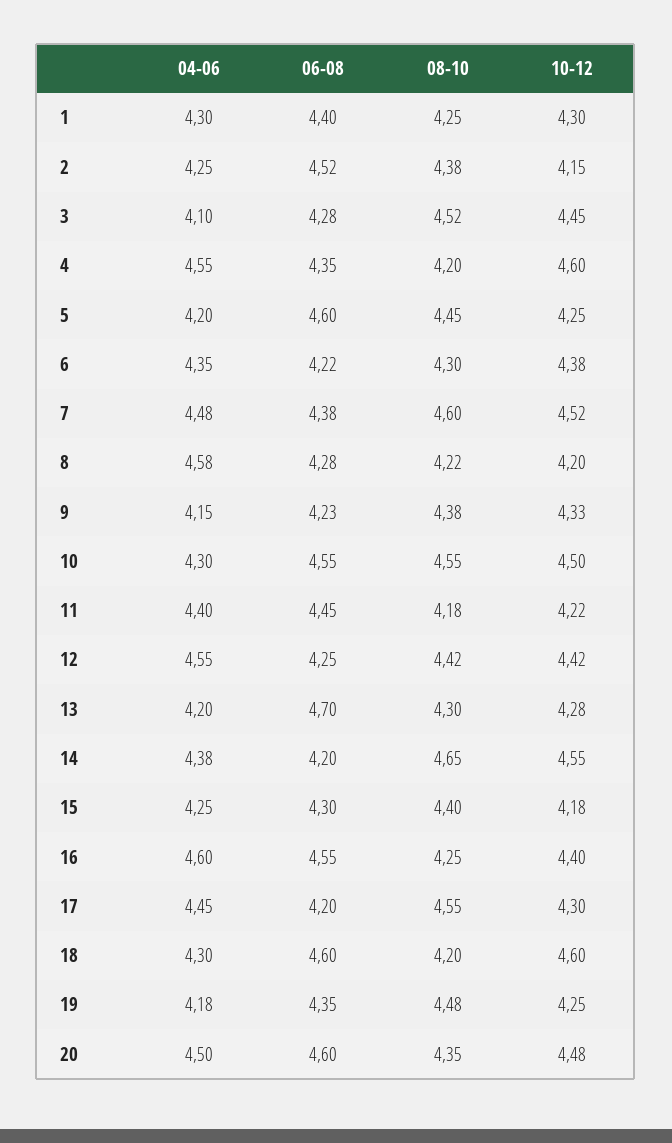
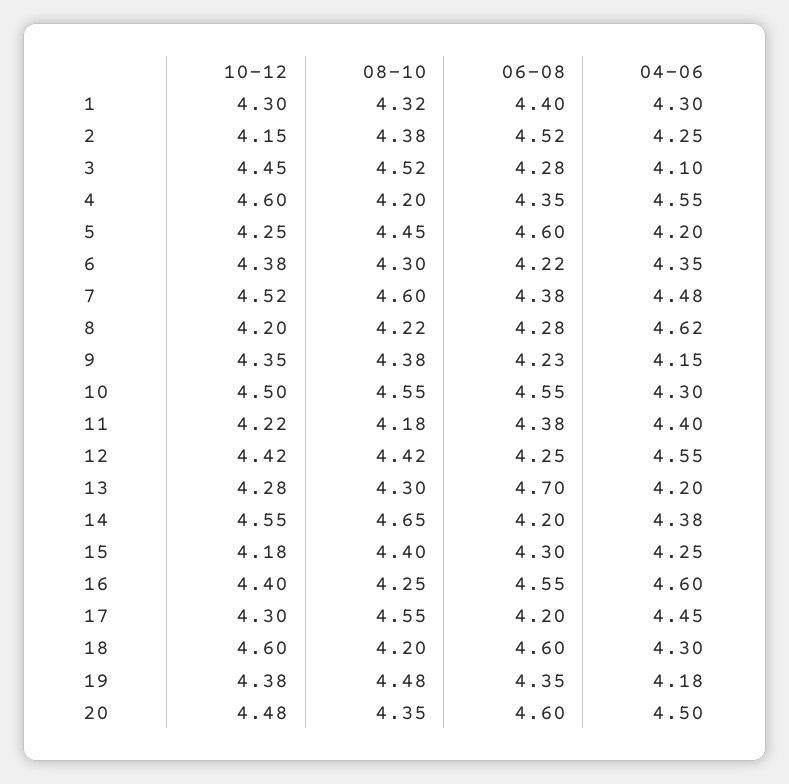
08-10, 1: 4.25 -> 4.32
04-06, 8: 4.58 -> 4.62
10-12, 9: 4.33 -> 4.35
06-08, 11: 4.45 -> 4.38
10-12, 19: 4.25 -> 4.38

